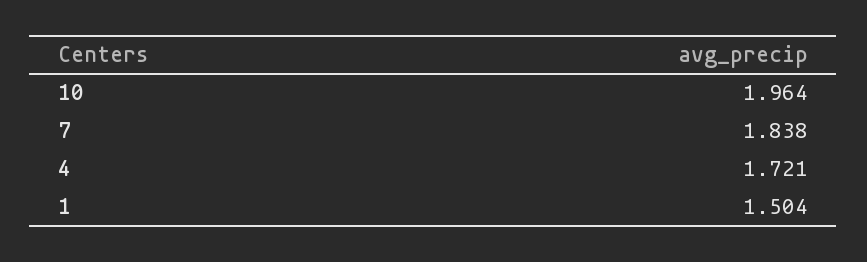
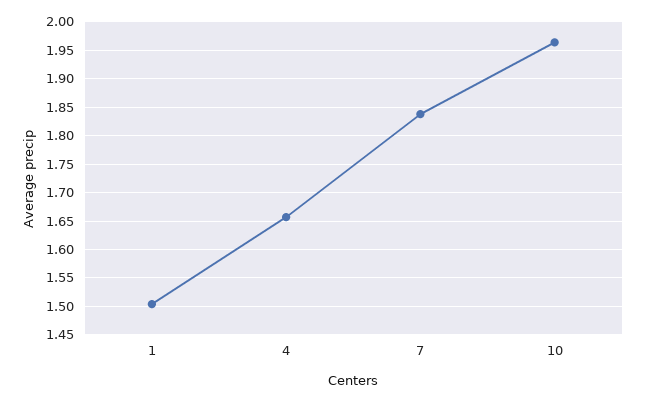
4: 1.721 -> 1.65

